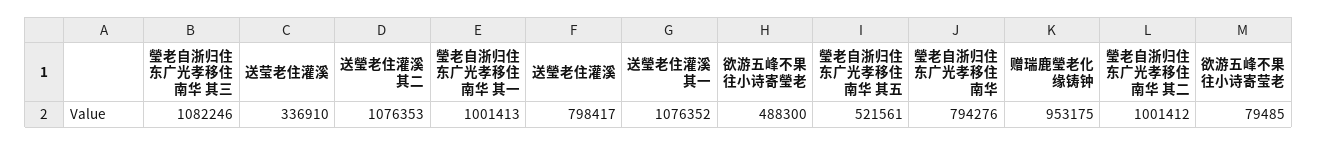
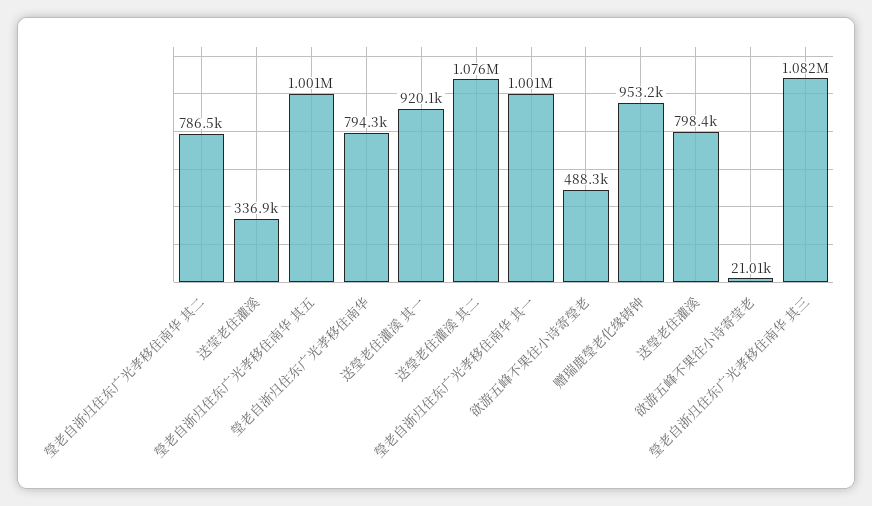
送瑩老住灌溪 其一: 1076352 -> 920100
瑩老自浙归住东广光孝移住南华 其五: 521561 -> 1001000
瑩老自浙归住东广光孝移住南华 其二: 1001412 -> 786500
欲游五峰不果往小诗寄莹老: 79485 -> 21010

